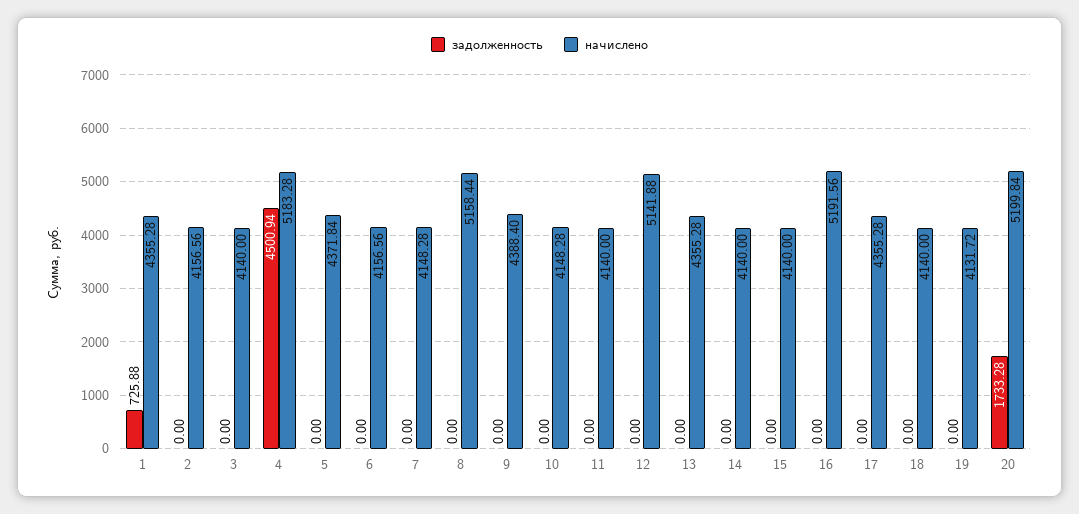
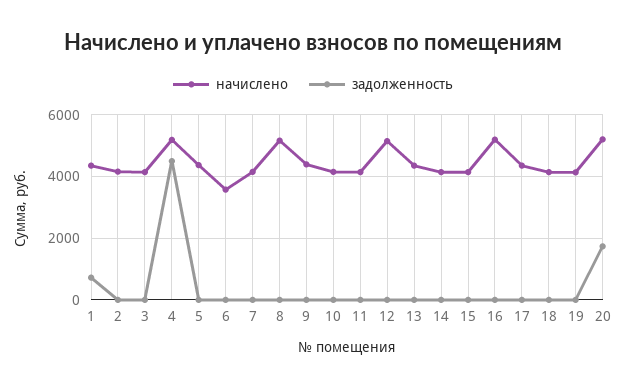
начислено, 6: 4156.56 -> 3600

